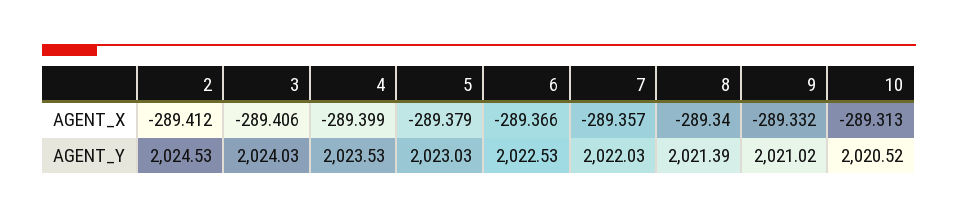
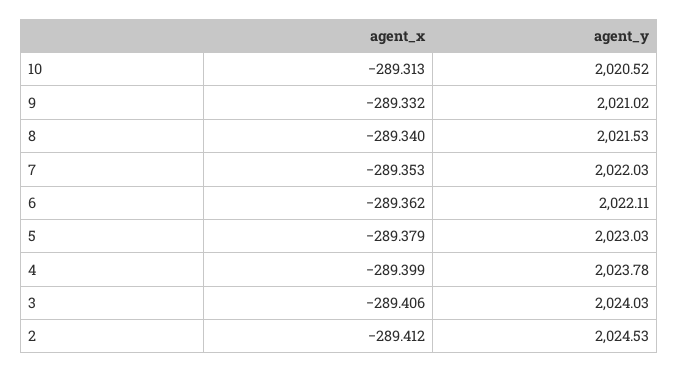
6, AGENT_X: -289.366 -> -289.362
7, AGENT_X: -289.357 -> -289.353
4, AGENT_Y: 2023.53 -> 2023.78
6, AGENT_Y: 2022.53 -> 2022.11
8, AGENT_Y: 2021.39 -> 2021.53

